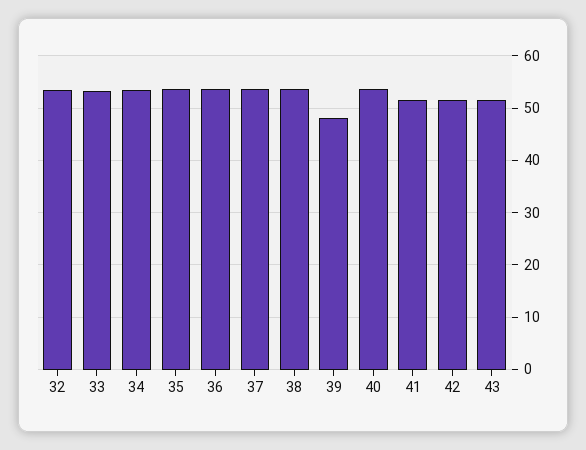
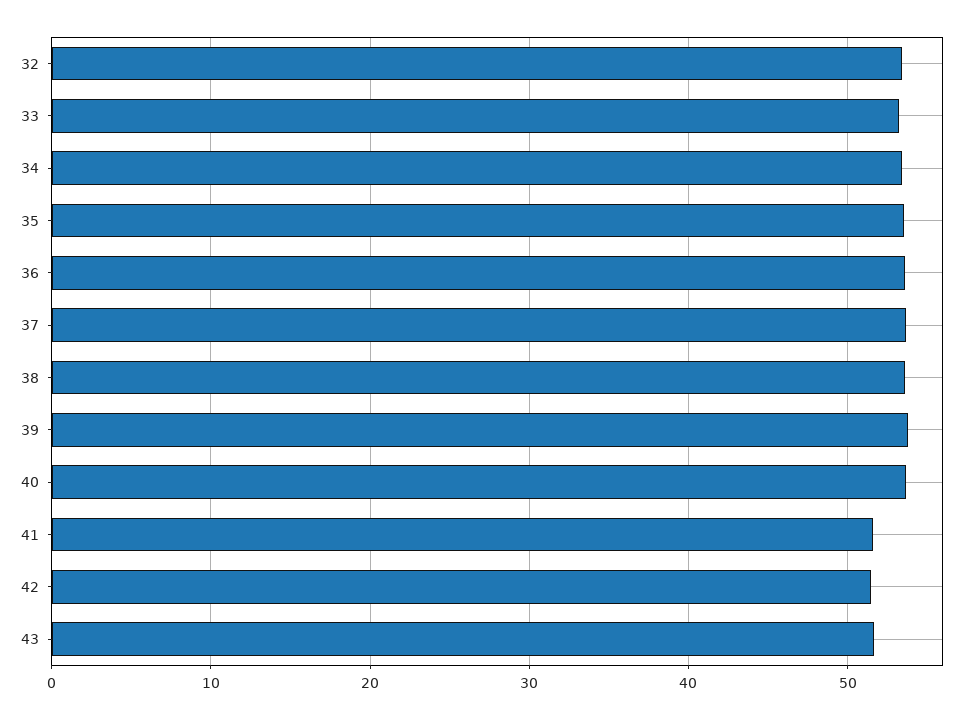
39: 48 -> 54

